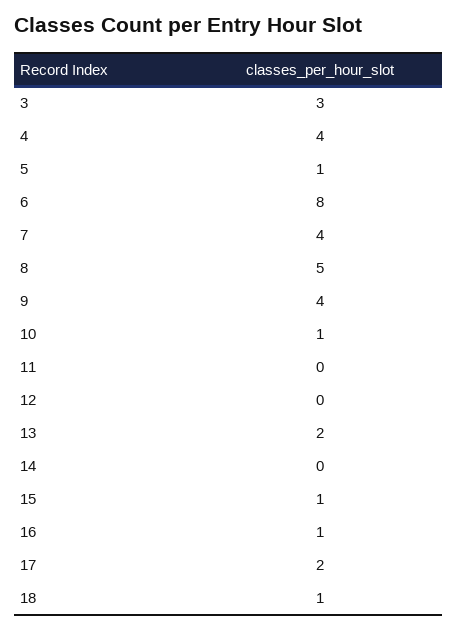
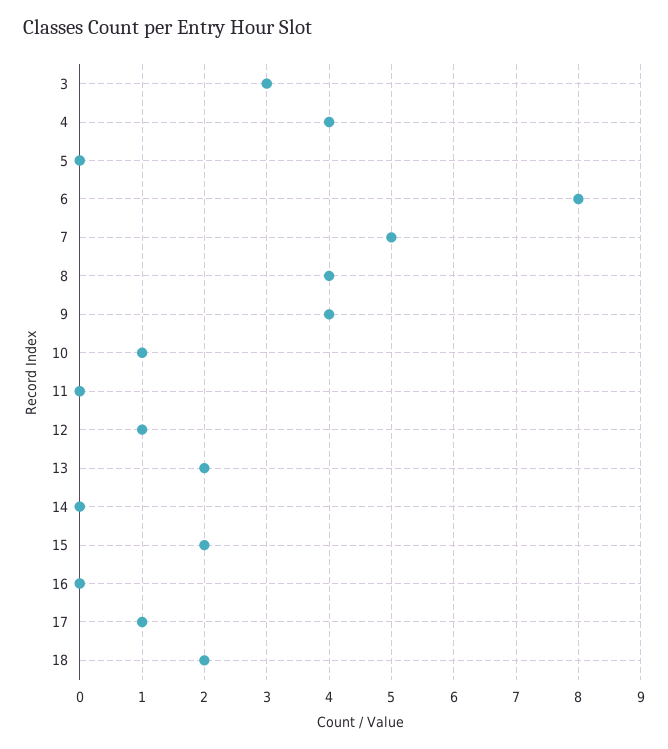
5: 1 -> 0
7: 4 -> 5
8: 5 -> 4
12: 0 -> 1
15: 1 -> 2
16: 1 -> 0
17: 2 -> 1
18: 1 -> 2

